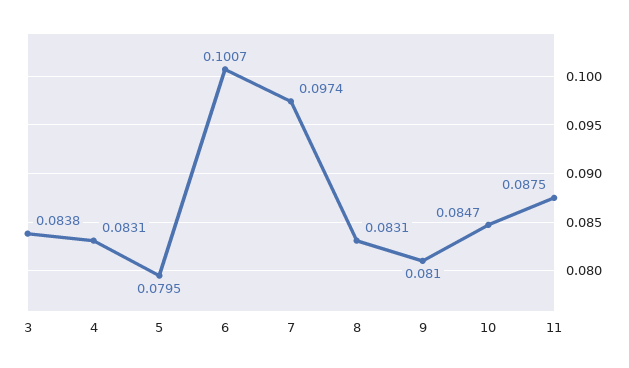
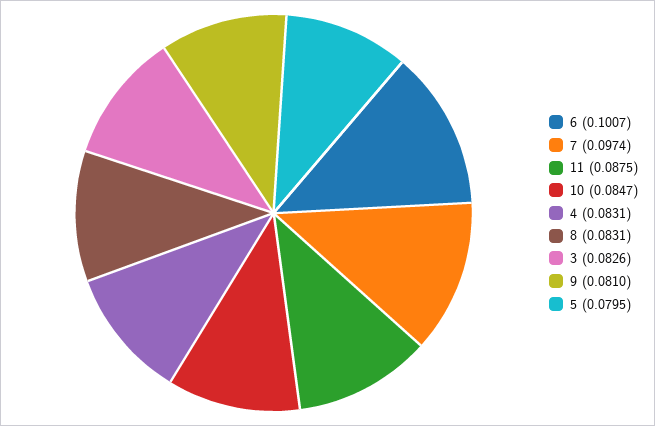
3: 0.0838 -> 0.0826

